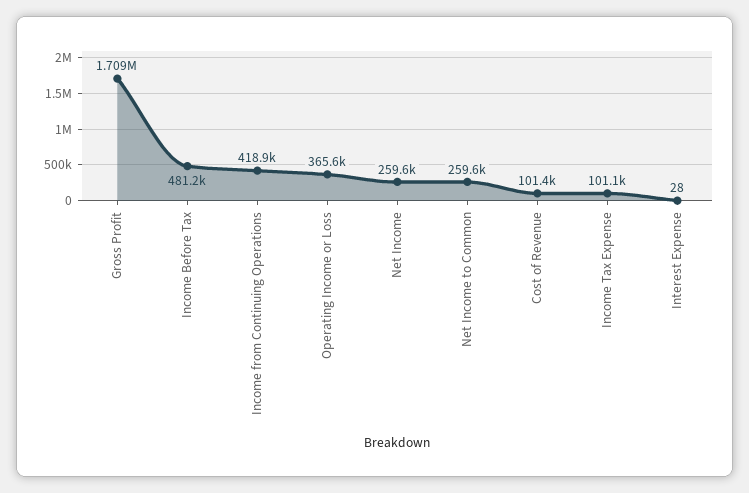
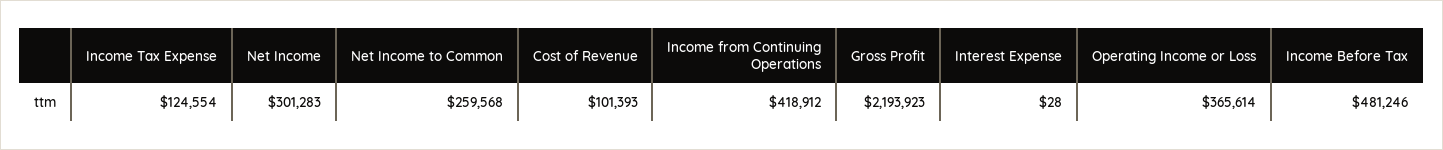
Gross Profit: 1709000 -> 2193923
Net Income: 259600 -> 301283
Income Tax Expense: 101100 -> 124554

